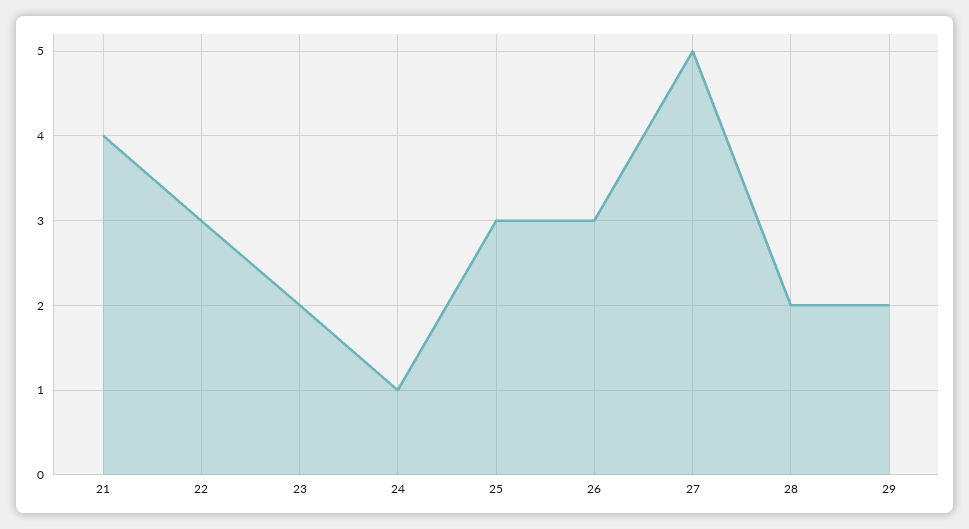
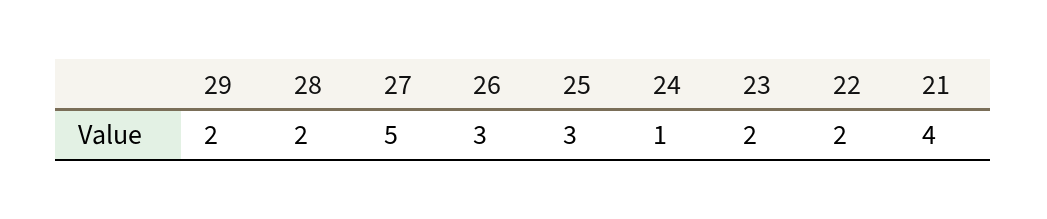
22: 3 -> 2

